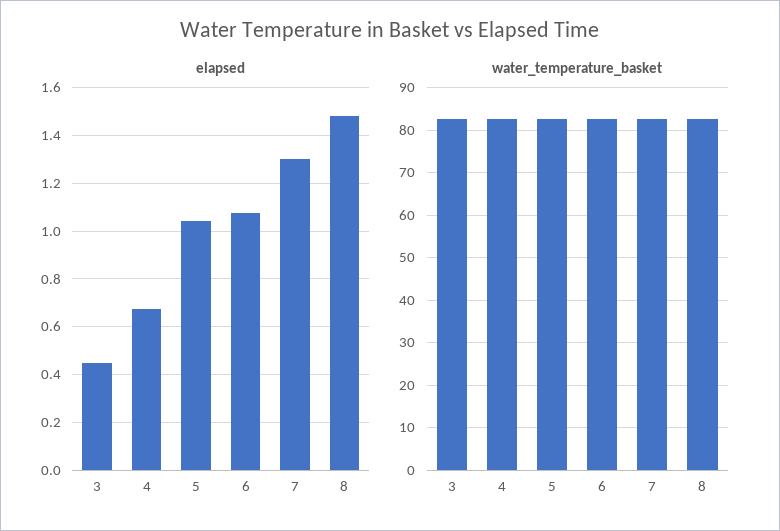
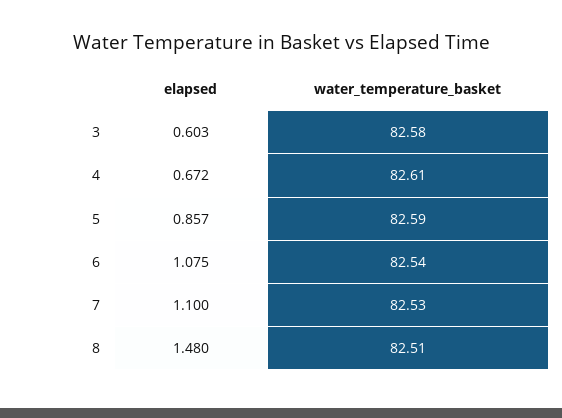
elapsed, 3: 0.45 -> 0.603
elapsed, 5: 1.05 -> 0.857
elapsed, 7: 1.3 -> 1.1

